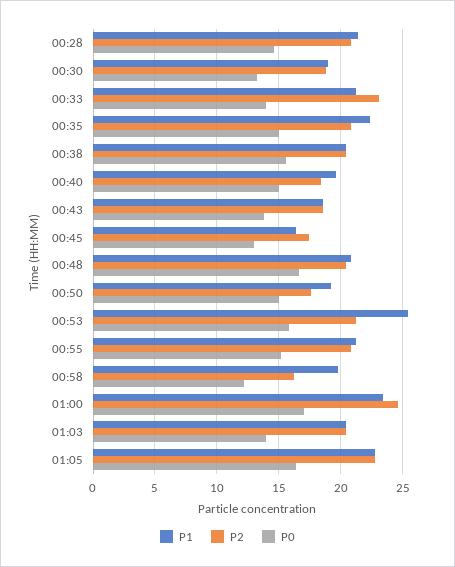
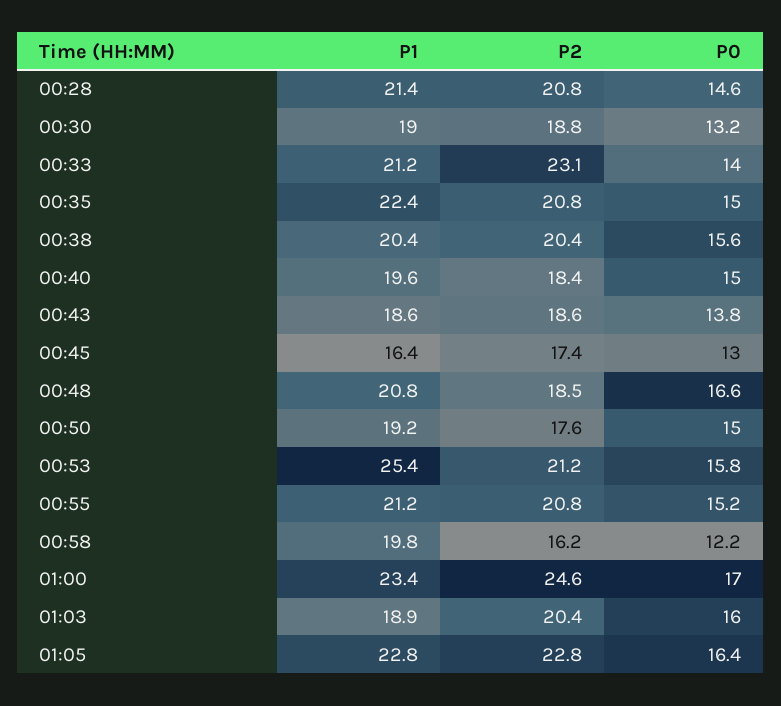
P2, 00:48: 20.5 -> 18.5
P1, 01:03: 20.5 -> 18.9
P0, 01:03: 14 -> 16

